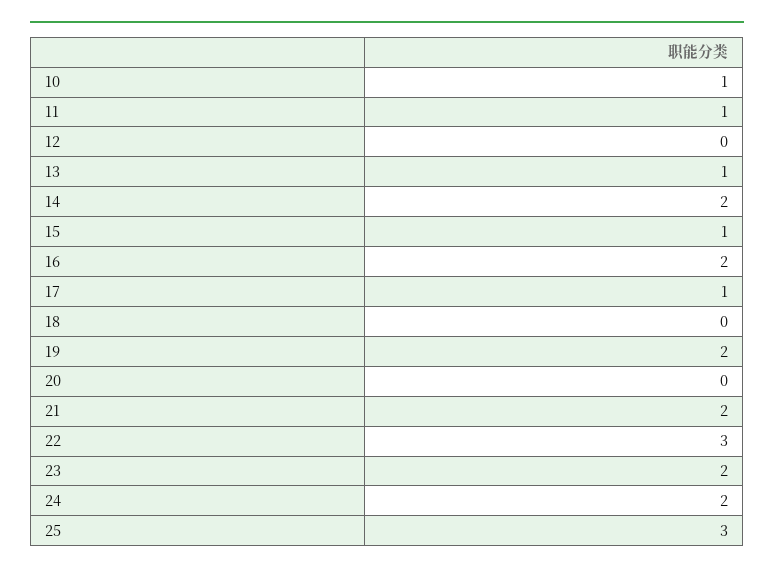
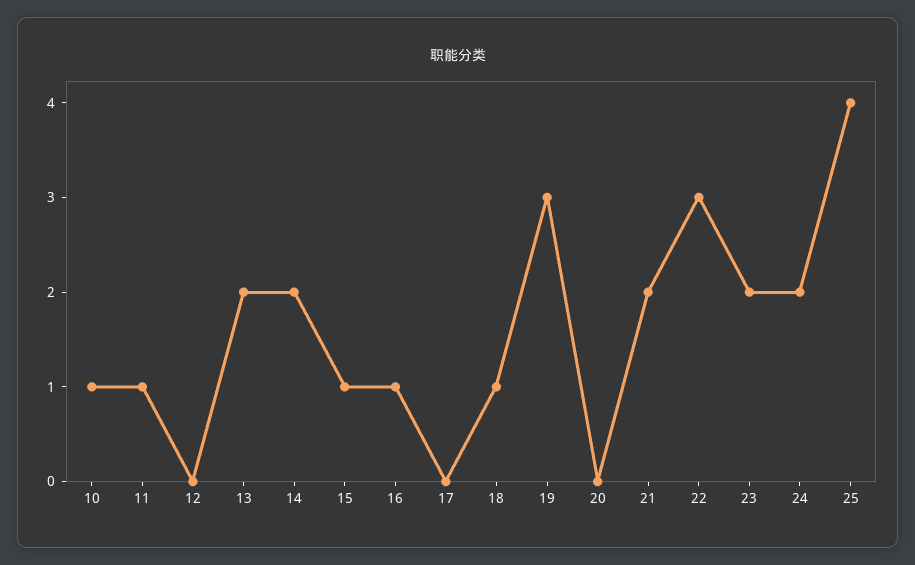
13: 1 -> 2
16: 2 -> 1
17: 1 -> 0
18: 0 -> 1
19: 2 -> 3
25: 3 -> 4

